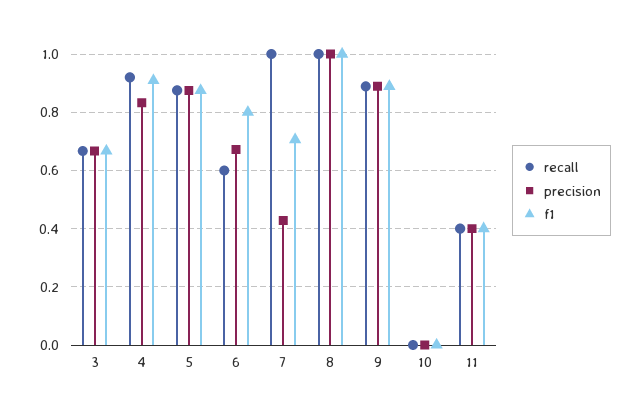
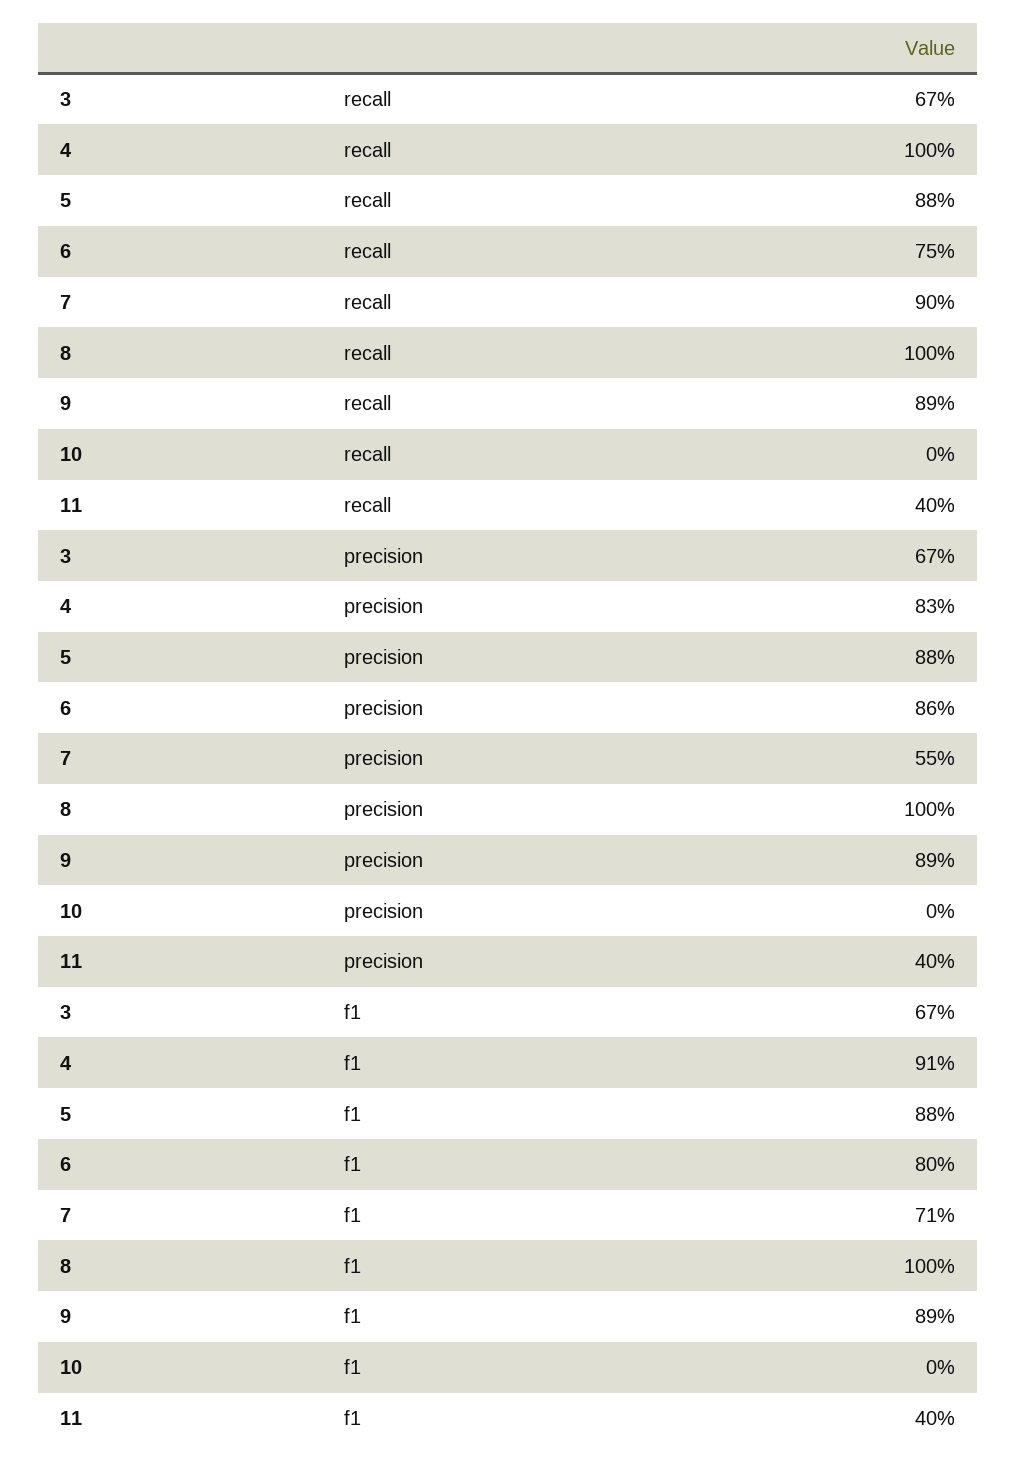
recall, 4: 0.925 -> 1
recall, 6: 0.6 -> 0.75
precision, 6: 0.675 -> 0.86
recall, 7: 1 -> 0.9
precision, 7: 0.425 -> 0.55

